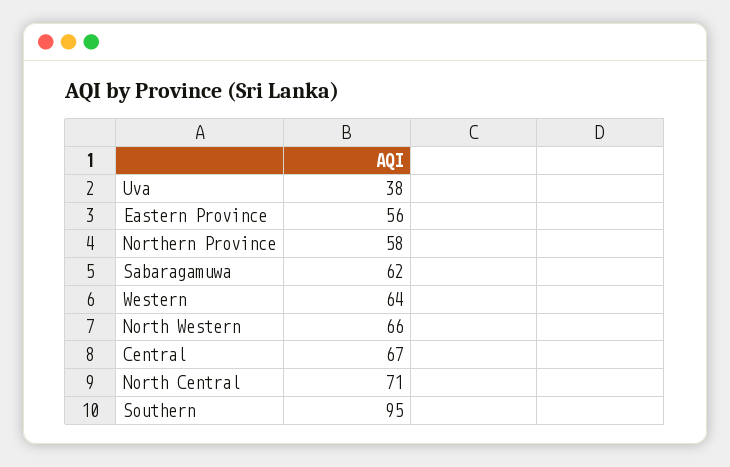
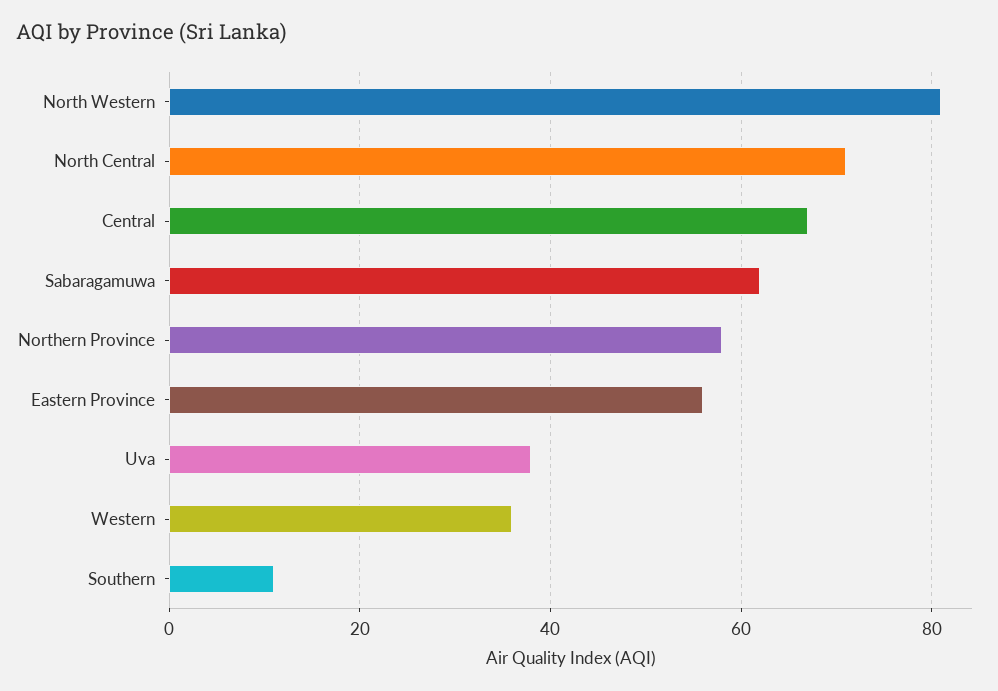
Western: 64 -> 35
North Western: 66 -> 80
Southern: 95 -> 10

